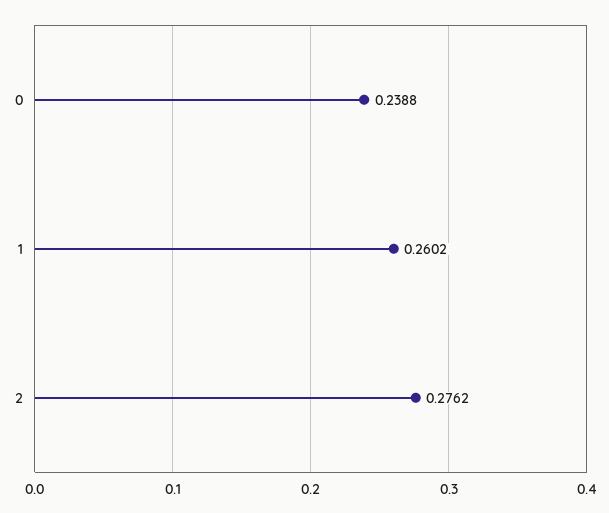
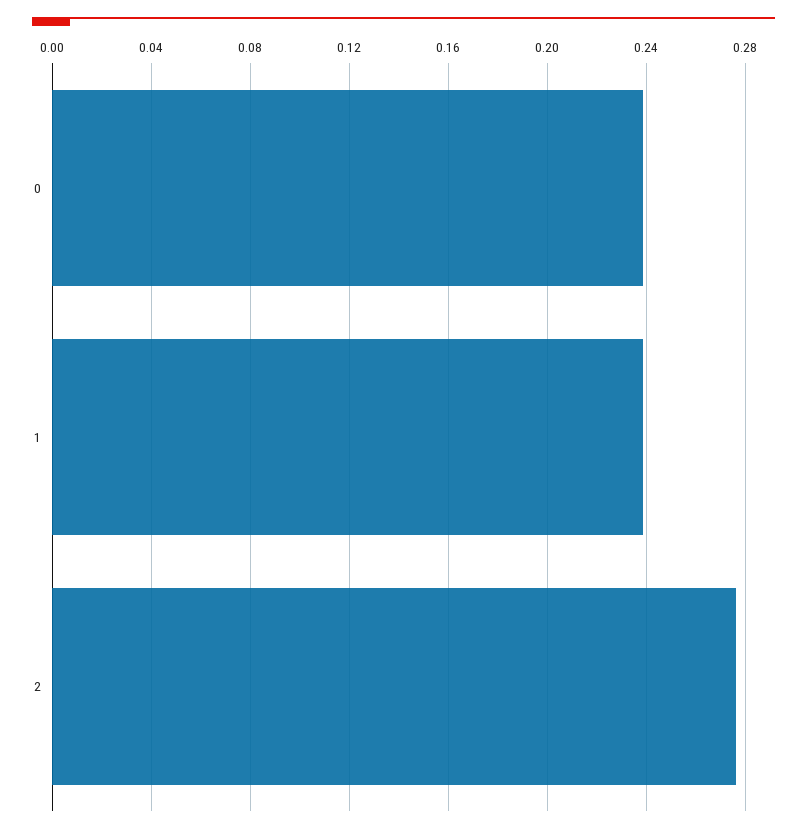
1: 0.2602 -> 0.24

